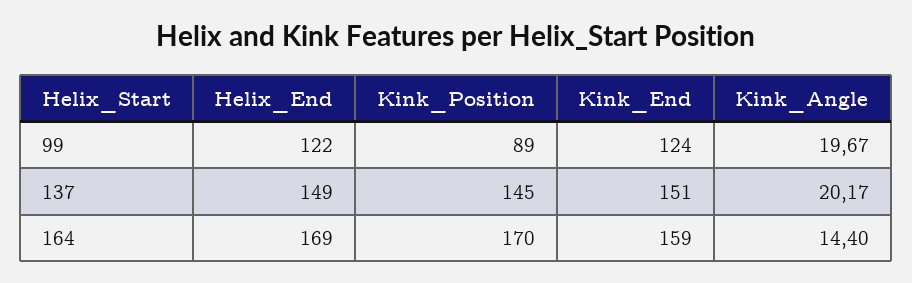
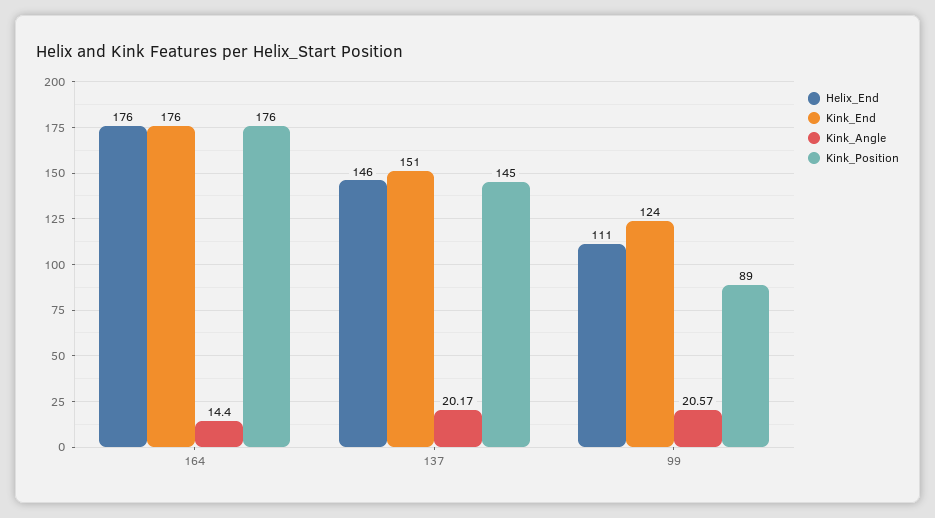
Helix_End, 99: 122 -> 111
Kink_Angle, 99: 19.67 -> 20.57
Helix_End, 137: 149 -> 146
Helix_End, 164: 169 -> 176
Kink_Position, 164: 170 -> 176
Kink_End, 164: 159 -> 176

